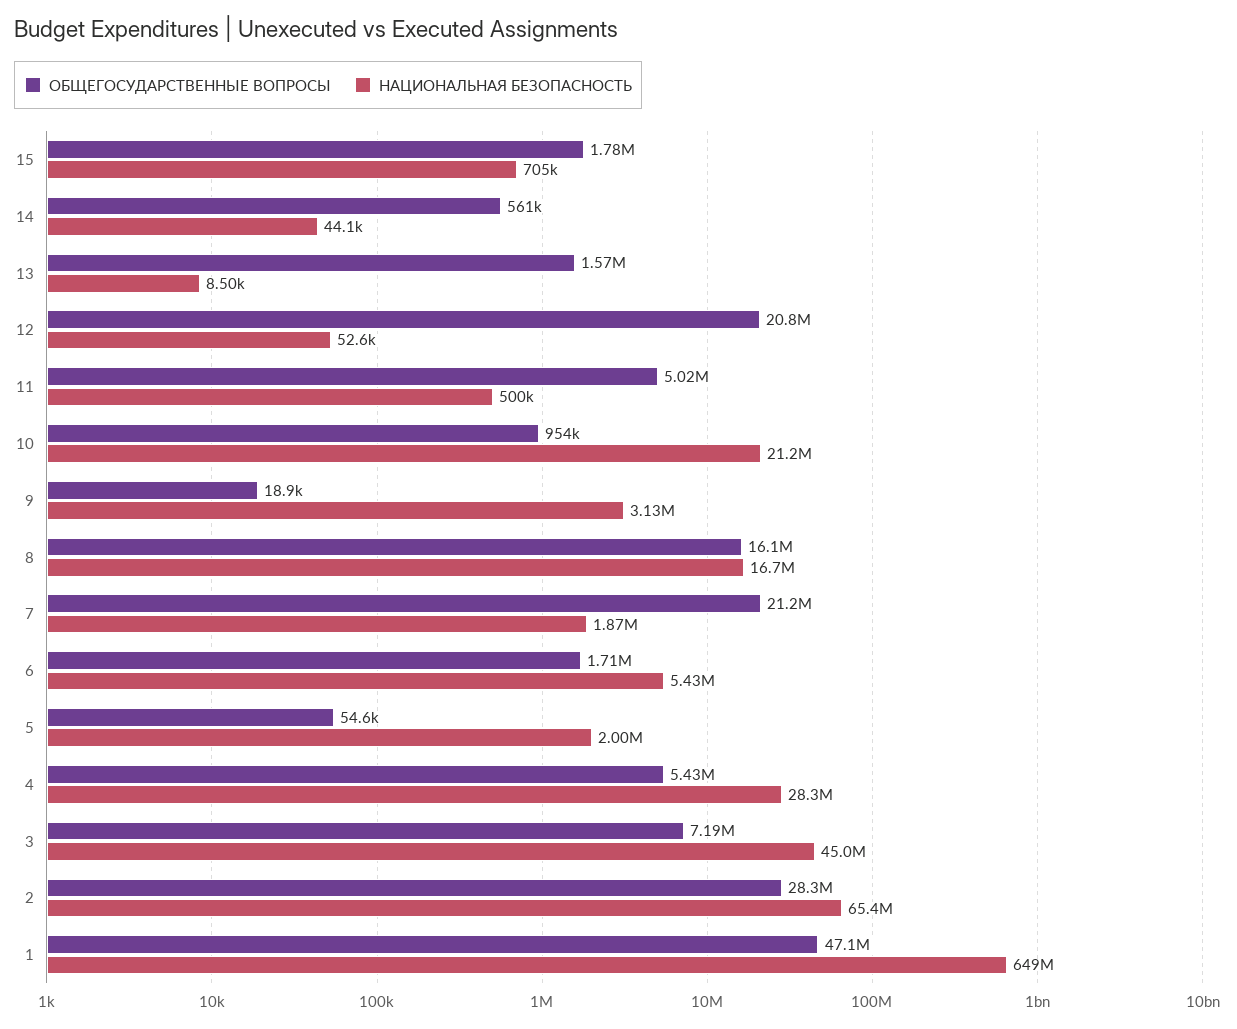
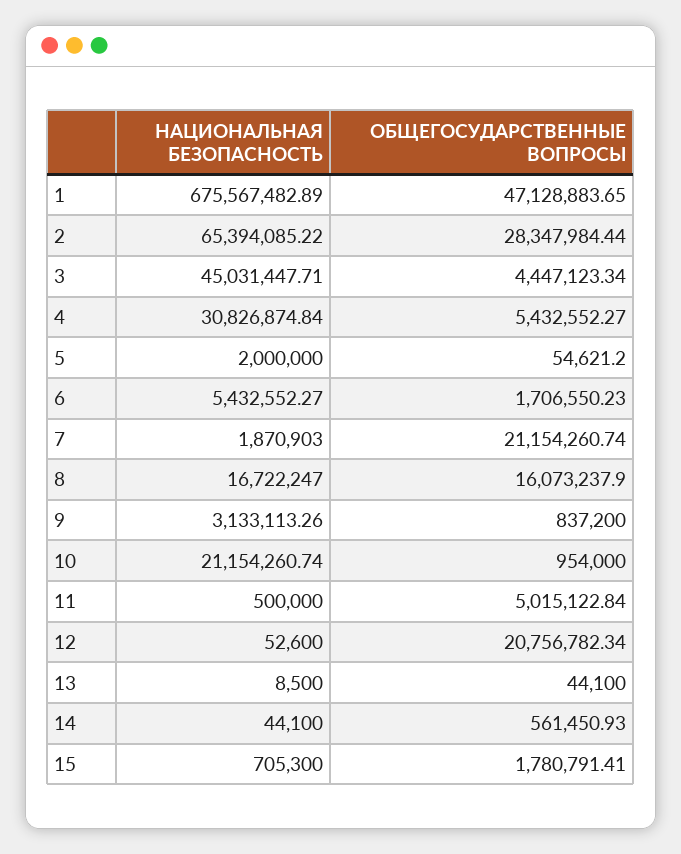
ОБЩЕГОСУДАРСТВЕННЫЕ ВОПРОСЫ, 13: 1570000 -> 44100
ОБЩЕГОСУДАРСТВЕННЫЕ ВОПРОСЫ, 9: 18900 -> 837200
НАЦИОНАЛЬНАЯ БЕЗОПАСНОСТЬ, 4: 28300000 -> 30826874.84
ОБЩЕГОСУДАРСТВЕННЫЕ ВОПРОСЫ, 3: 7190000 -> 4447123.34
НАЦИОНАЛЬНАЯ БЕЗОПАСНОСТЬ, 1: 649000000 -> 675567482.89

